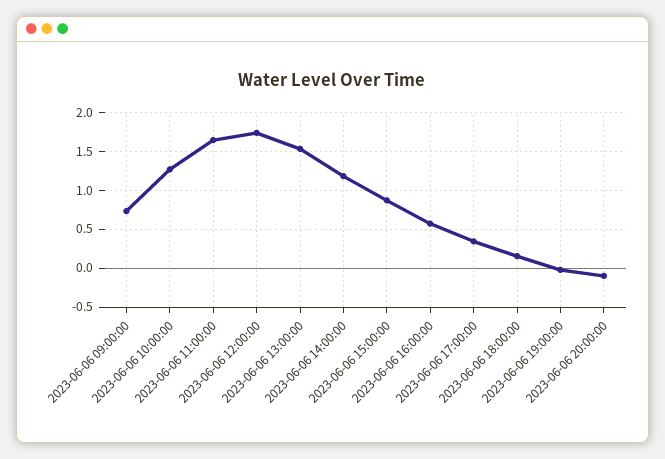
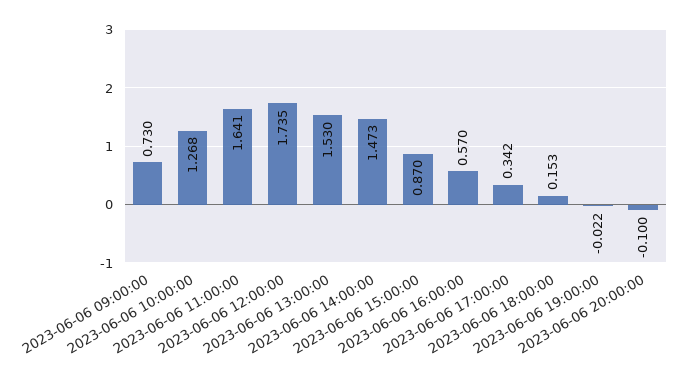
2023-06-06 14:00:00: 1.2 -> 1.473

